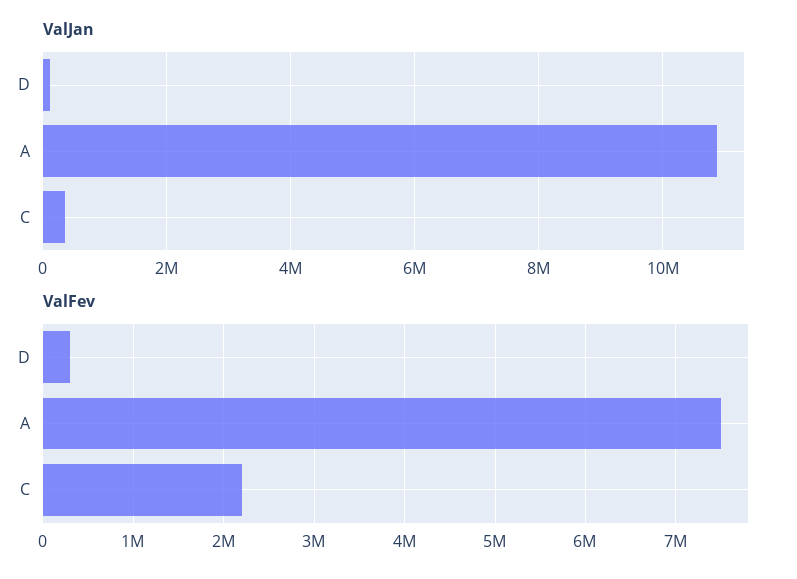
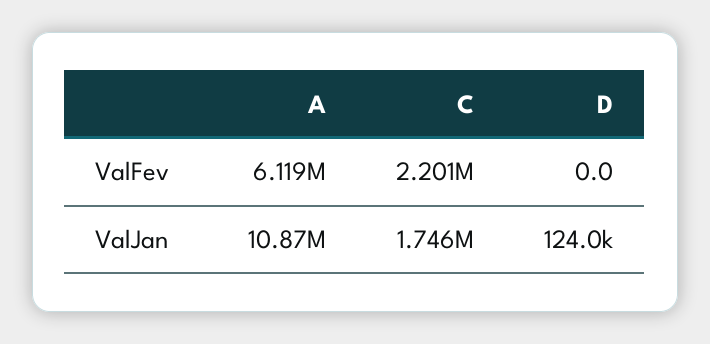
ValJan, C: 400000 -> 1746000
ValFev, D: 300000 -> 0
ValFev, A: 7500000 -> 6119000

